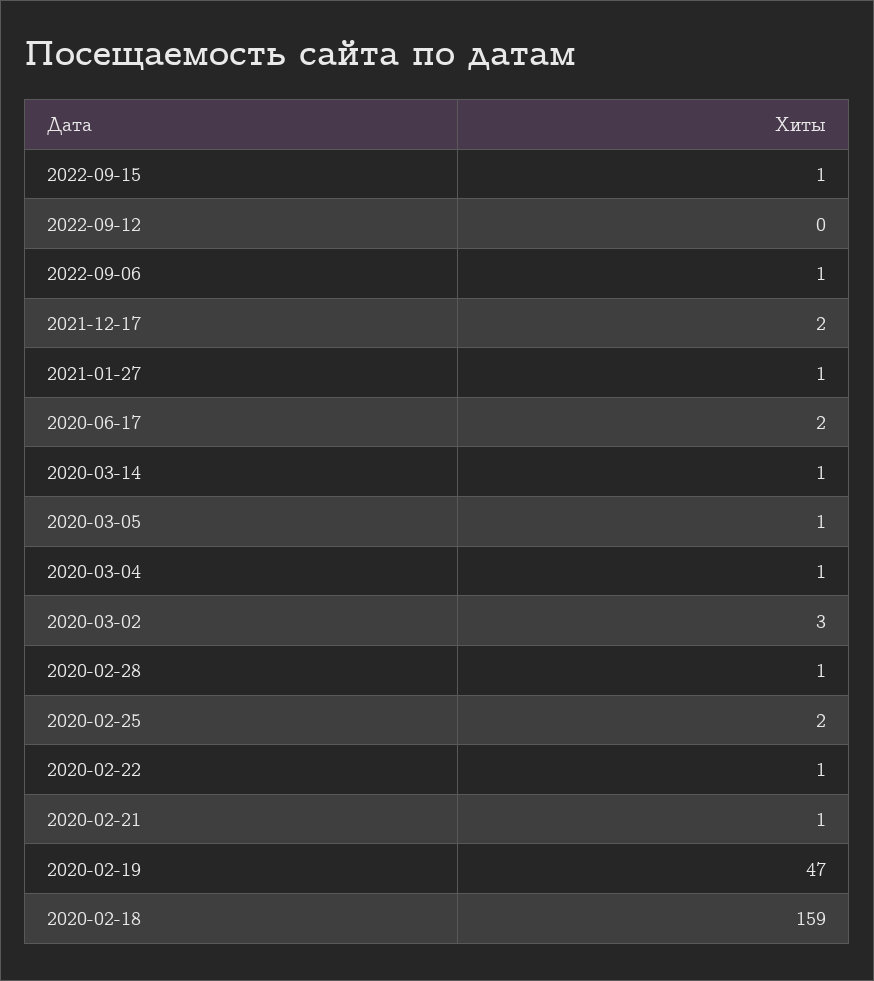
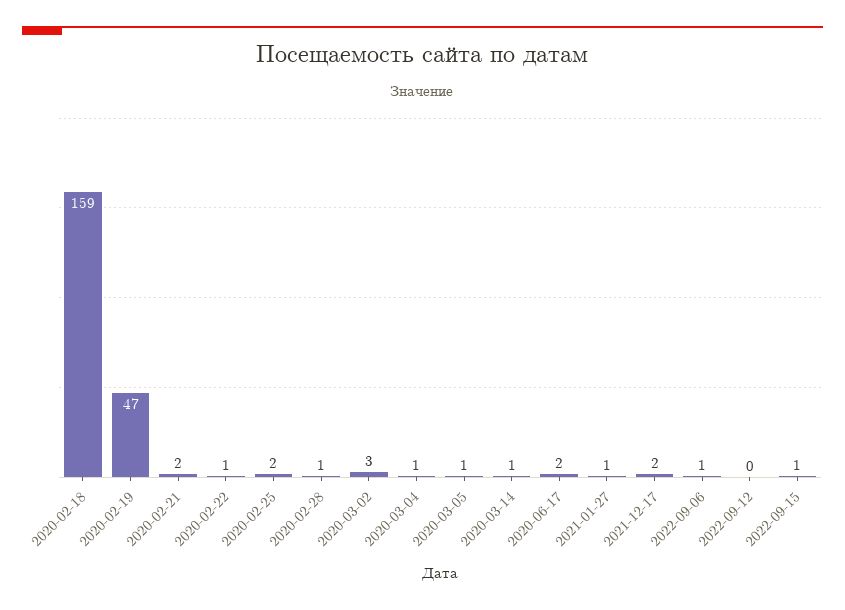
2020-02-21: 1 -> 2

